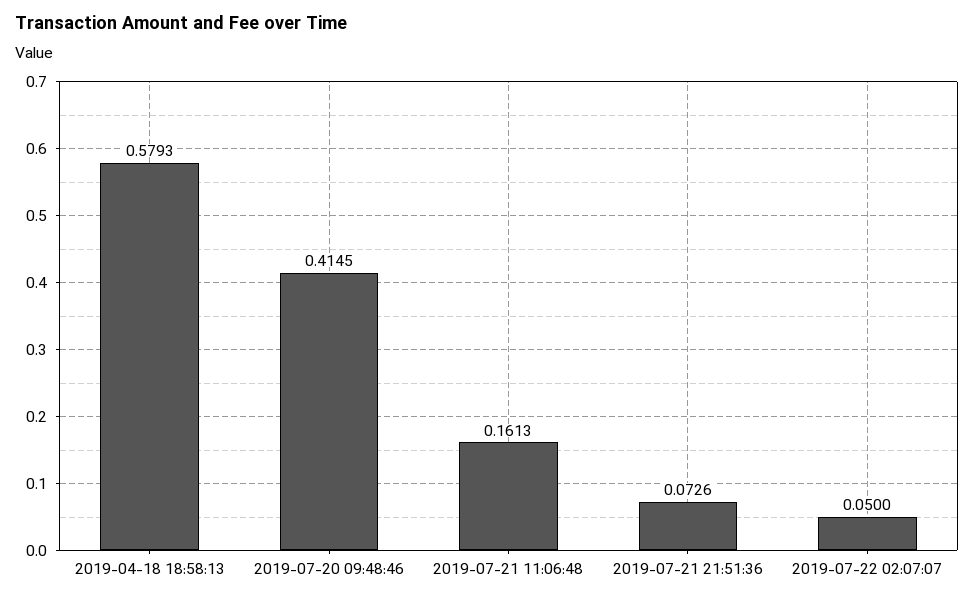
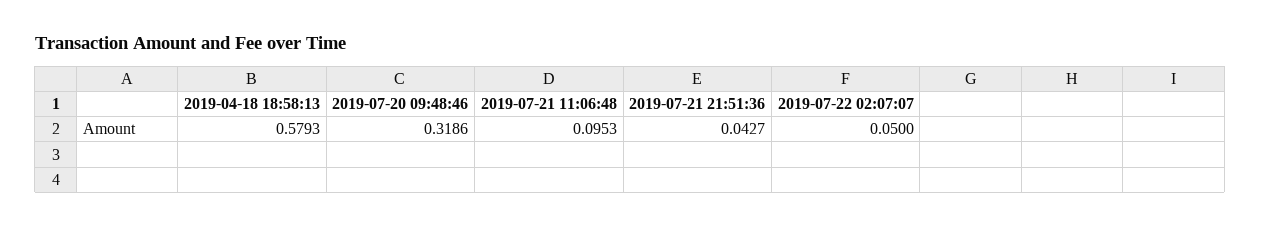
2019-07-20 09:48:46: 0.4145 -> 0.3186
2019-07-21 11:06:48: 0.1613 -> 0.0953
2019-07-21 21:51:36: 0.0726 -> 0.0427

